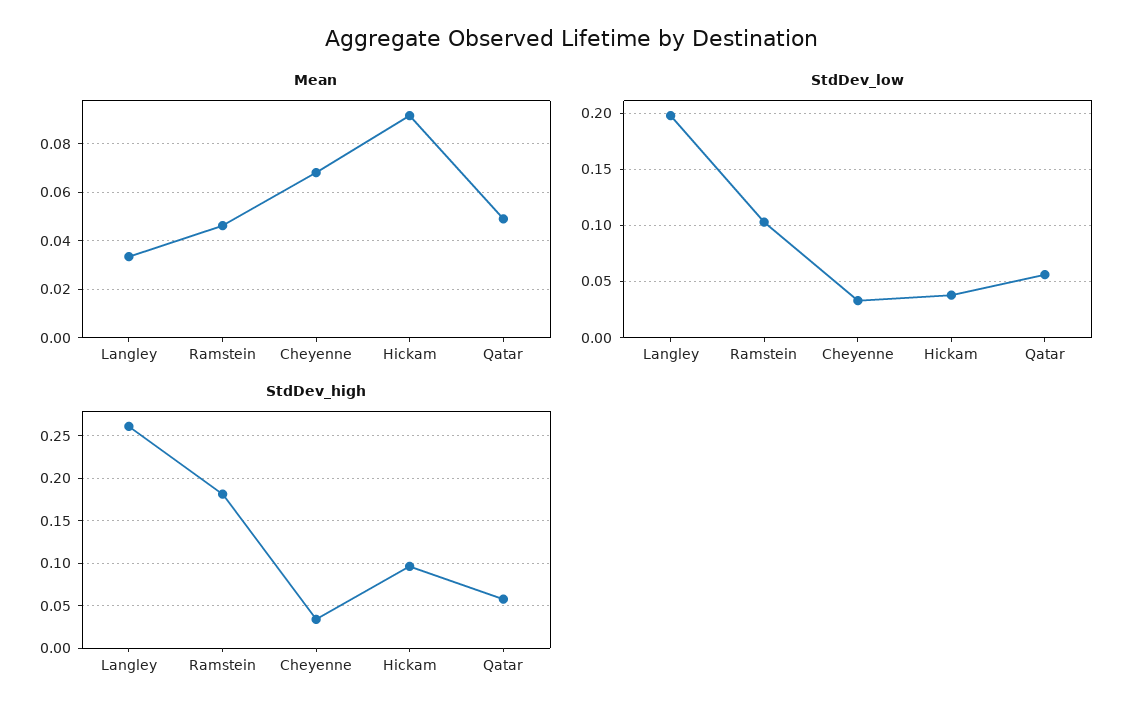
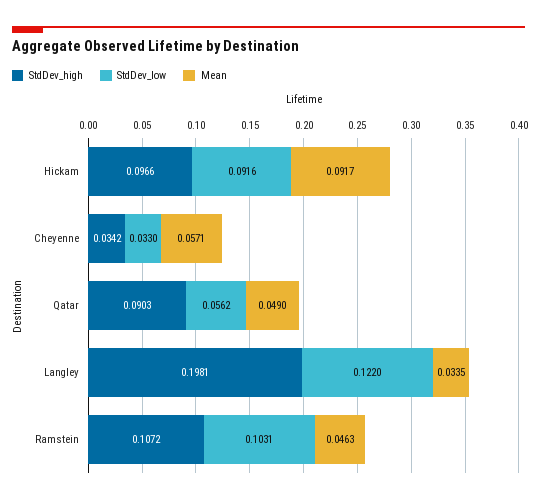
Mean, Cheyenne: 0.0675 -> 0.0571
StdDev_low, Langley: 0.2 -> 0.122
StdDev_low, Hickam: 0.04 -> 0.0916
StdDev_high, Langley: 0.26 -> 0.1981
StdDev_high, Ramstein: 0.18 -> 0.1072
StdDev_high, Qatar: 0.06 -> 0.0903

